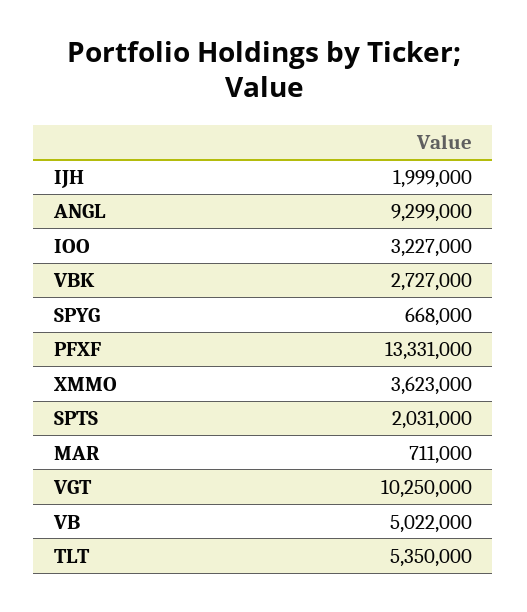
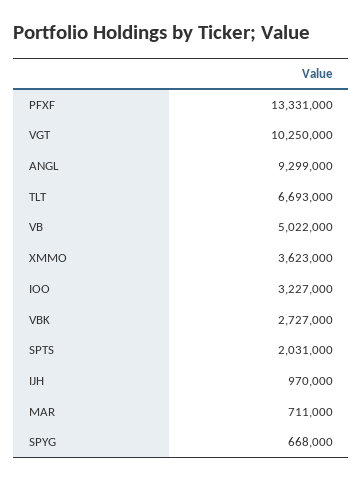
IJH: 1999000 -> 970000
TLT: 5350000 -> 6693000

